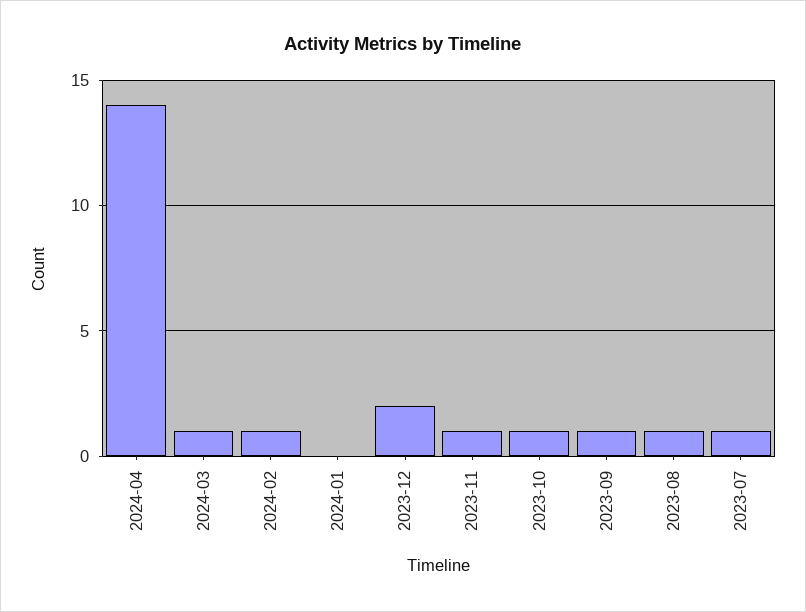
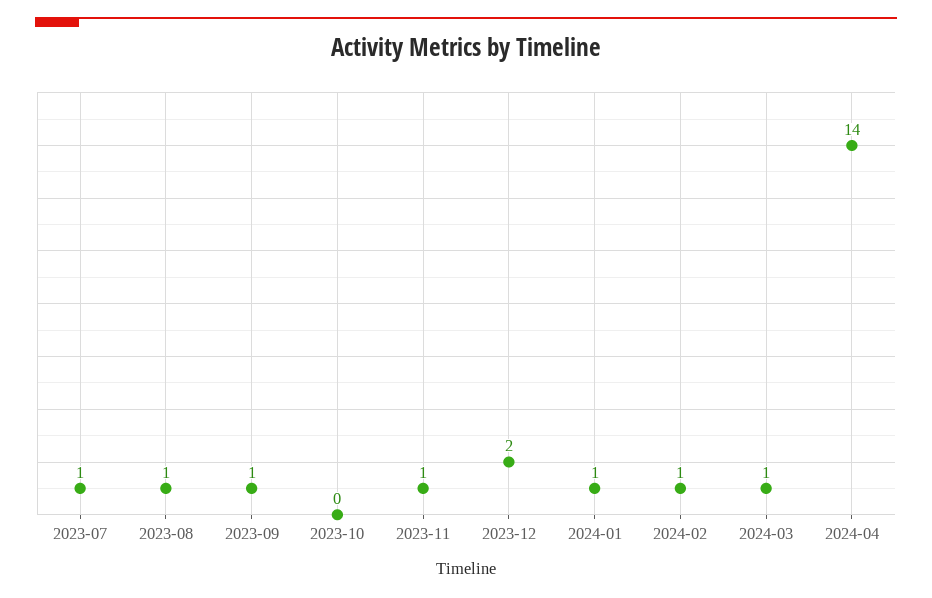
2024-01: 0 -> 1
2023-10: 1 -> 0

